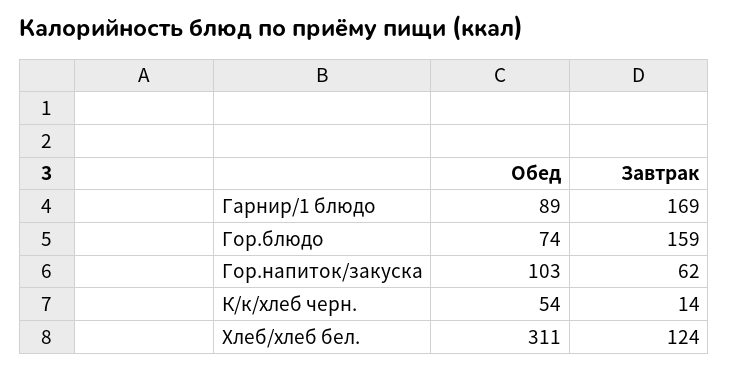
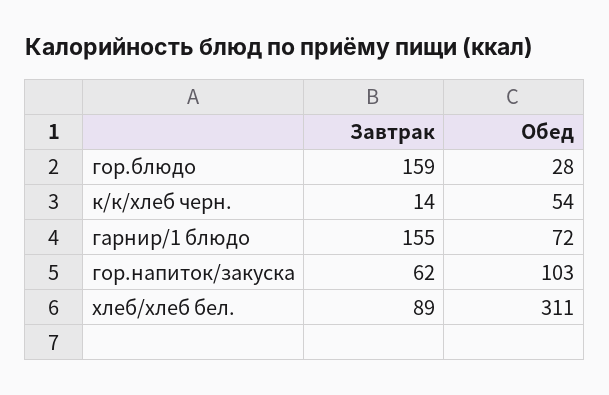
Обед, Гарнир/1 блюдо: 89 -> 72
Завтрак, Гарнир/1 блюдо: 169 -> 155
Обед, Гор.блюдо: 74 -> 28
Завтрак, Хлеб/хлеб бел.: 124 -> 89

